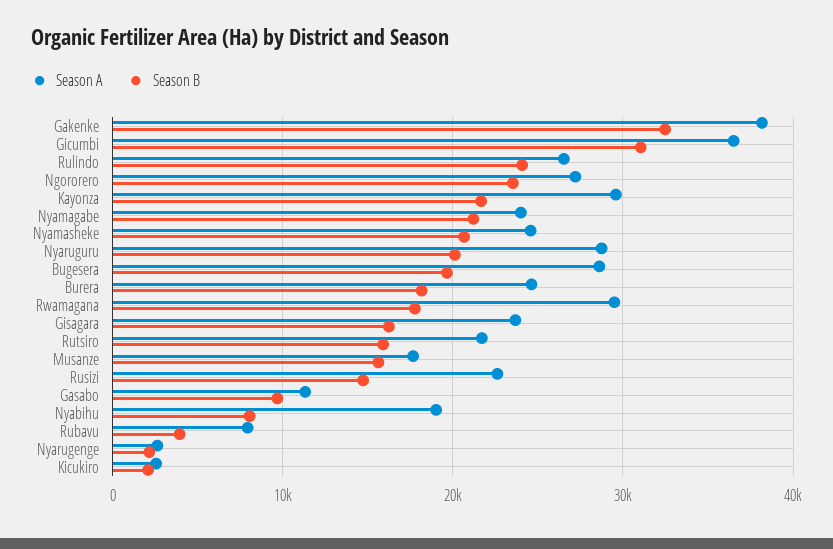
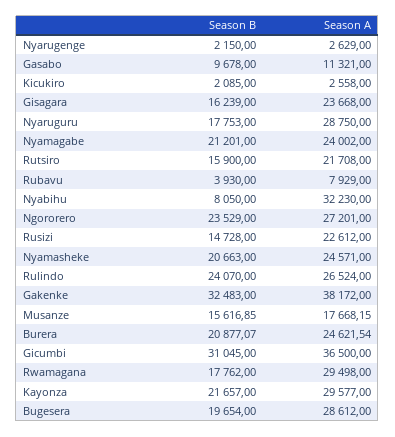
Season B, Nyaruguru: 20000 -> 17753
Season B, Burera: 18000 -> 20877.07
Season A, Nyabihu: 19000 -> 32230

